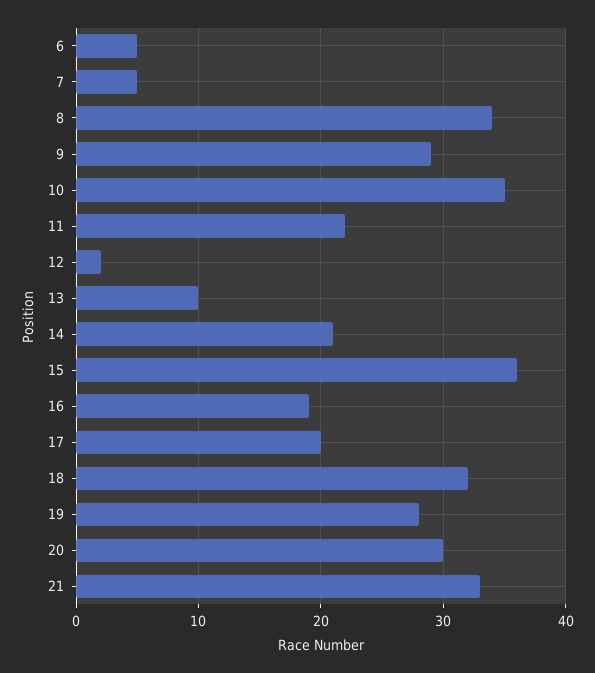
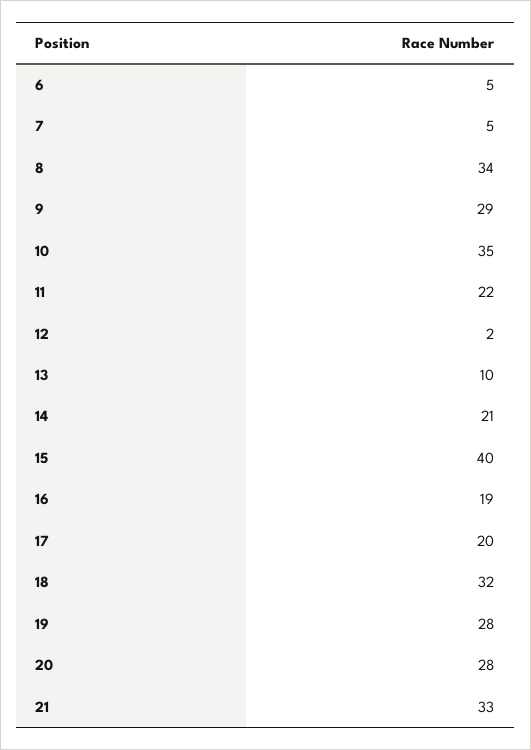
15: 36 -> 40
20: 30 -> 28

